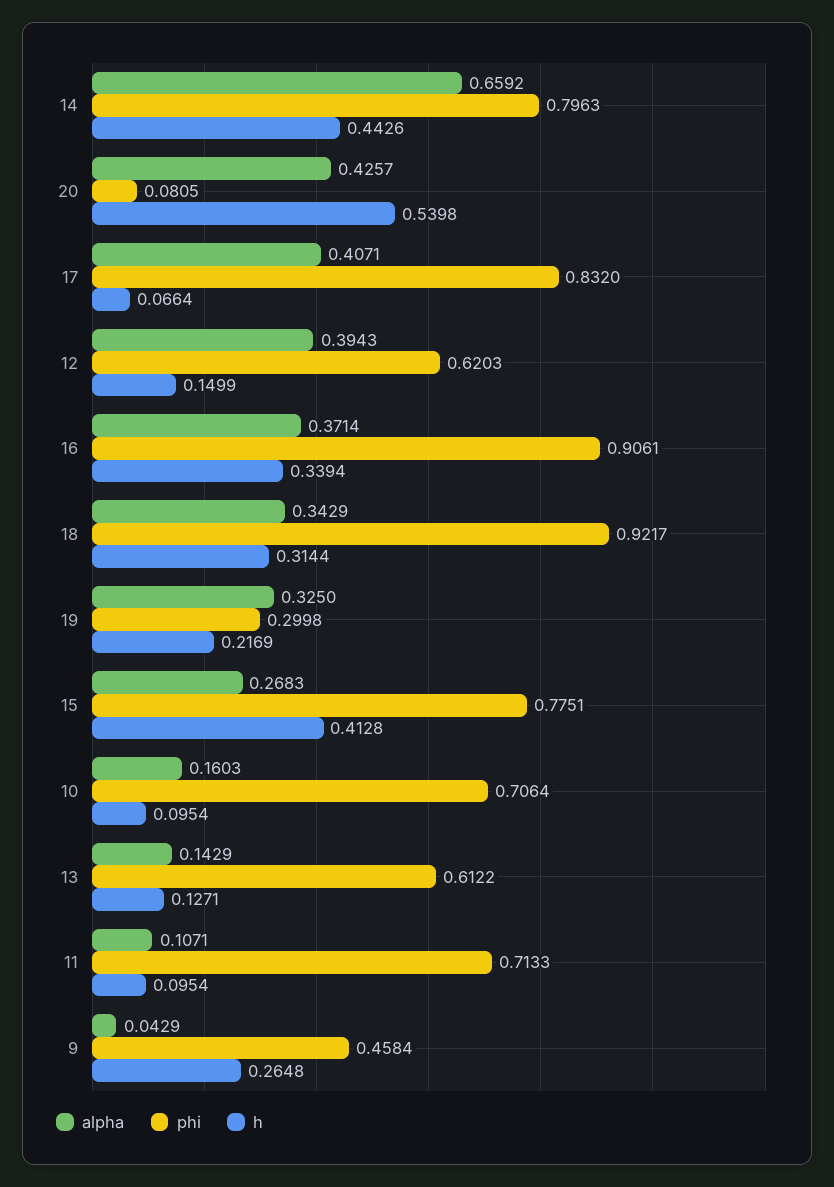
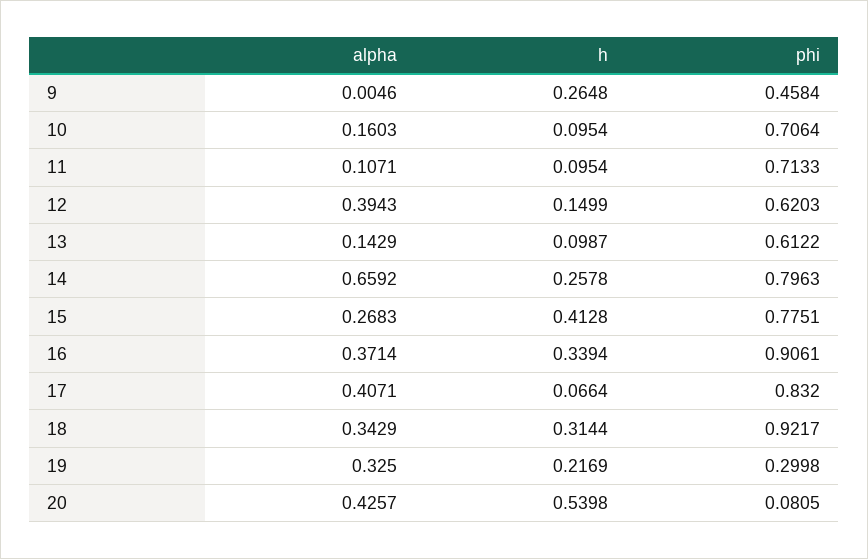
h, 14: 0.4426 -> 0.2578
h, 13: 0.1271 -> 0.0987
alpha, 9: 0.0429 -> 0.0046

